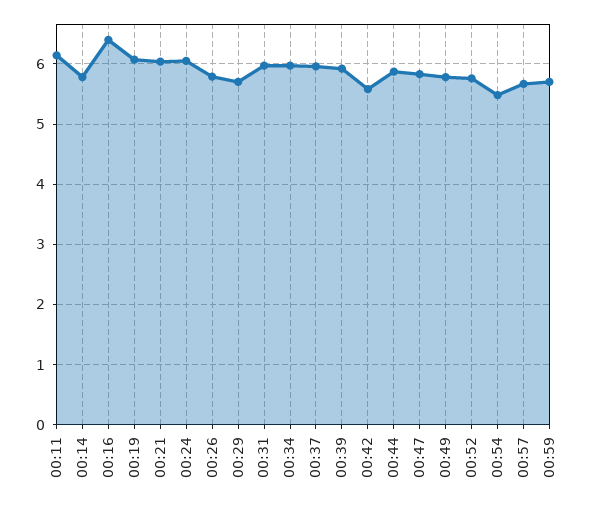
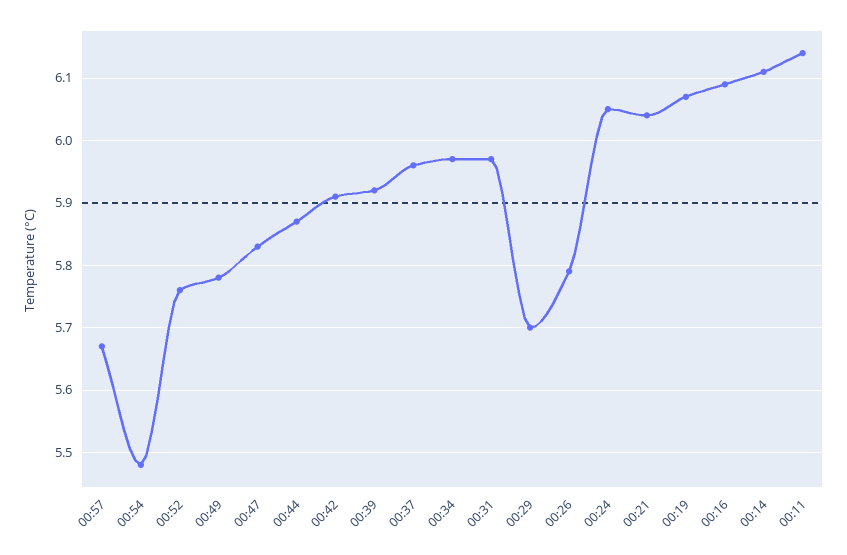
00:14: 5.8 -> 6.11
00:16: 6.4 -> 6.09
00:42: 5.6 -> 5.91
00:59: 5.7 -> none

